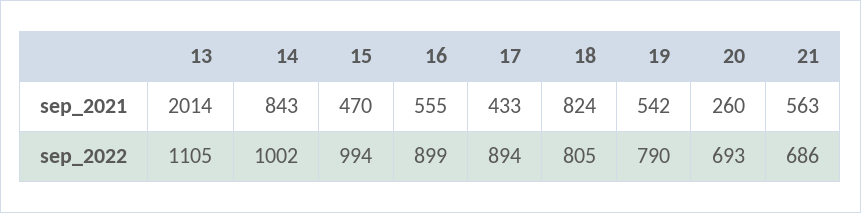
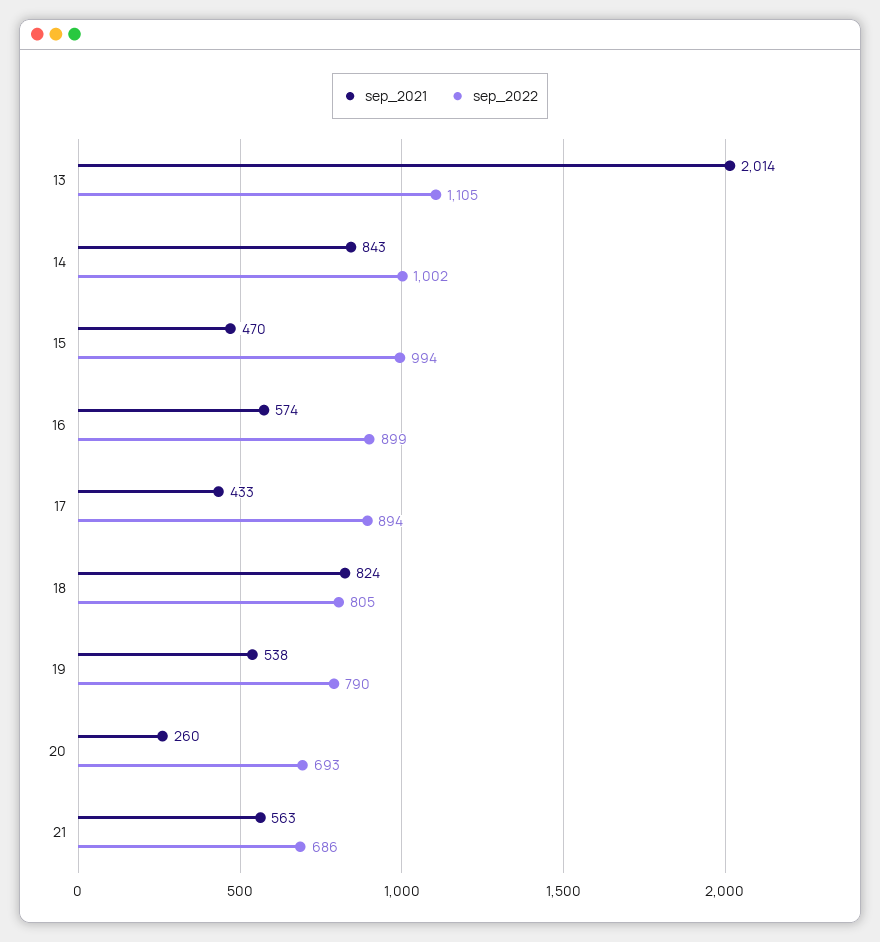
sep_2021, 16: 555 -> 574
sep_2021, 19: 542 -> 538

